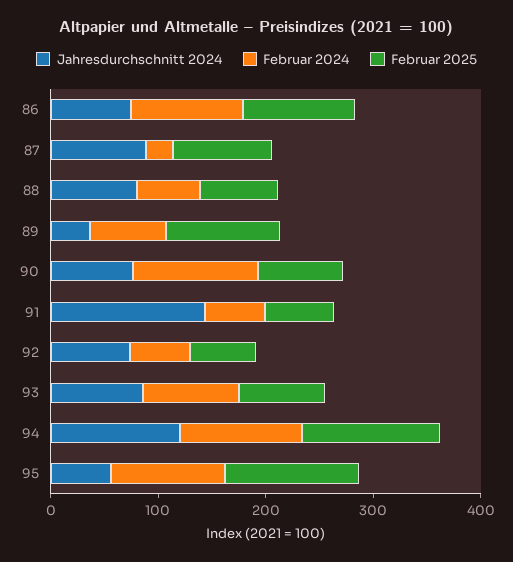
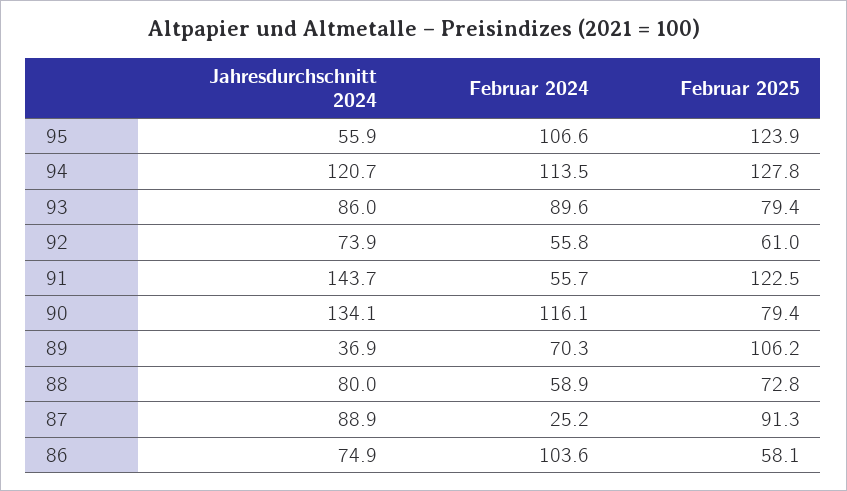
Februar 2025, 86: 100 -> 58.1
Jahresdurchschnitt 2024, 90: 80 -> 134.1
Februar 2025, 91: 60 -> 122.5

